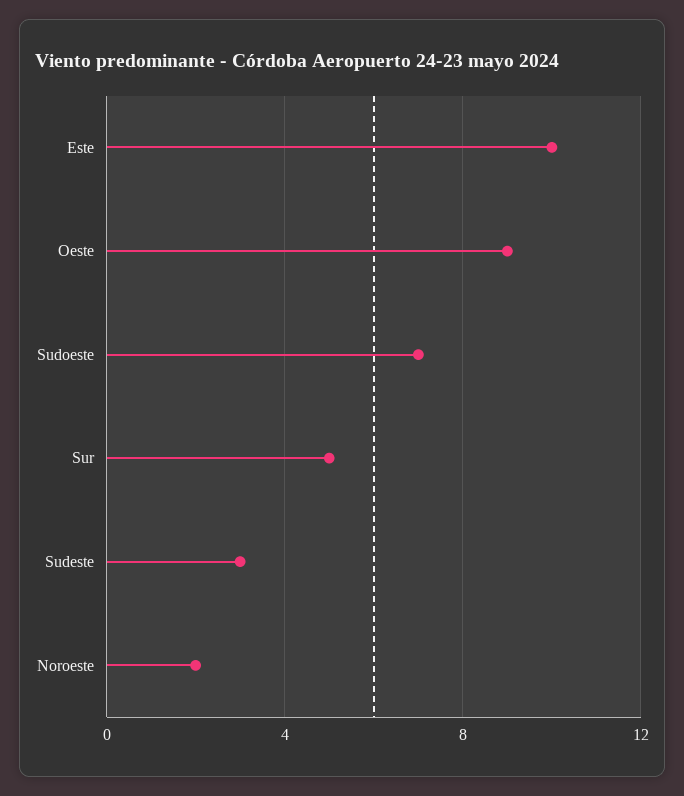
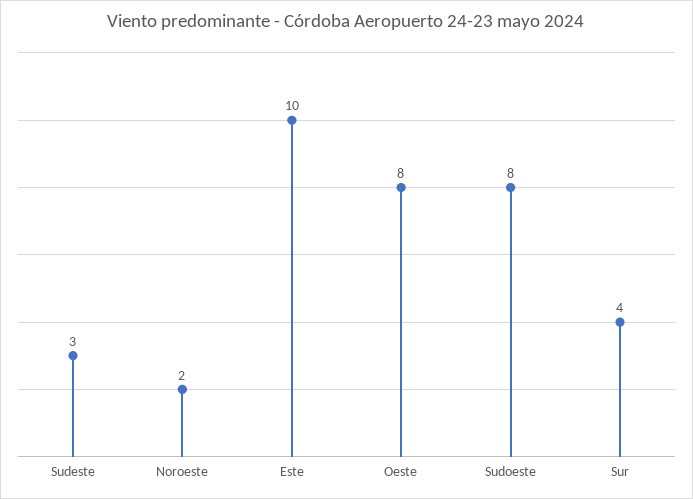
Oeste: 9 -> 8
Sudoeste: 7 -> 8
Sur: 5 -> 4

